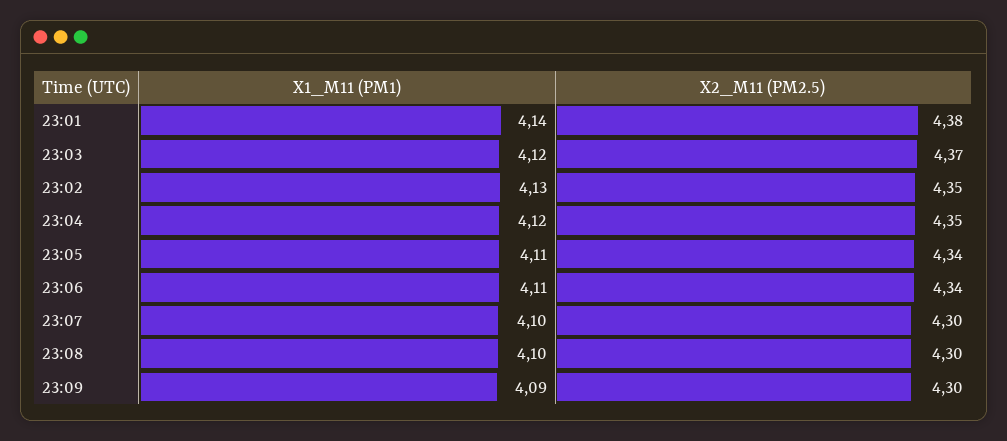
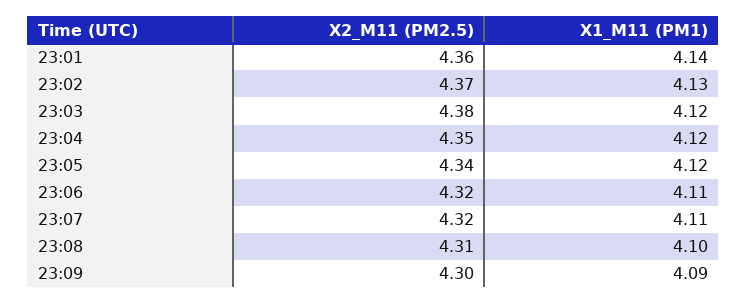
X2_M11 (PM2.5), 23:01: 4.38 -> 4.36
X2_M11 (PM2.5), 23:03: 4.37 -> 4.38
X2_M11 (PM2.5), 23:02: 4.35 -> 4.37
X1_M11 (PM1), 23:05: 4.11 -> 4.12
X2_M11 (PM2.5), 23:06: 4.34 -> 4.32
X1_M11 (PM1), 23:07: 4.1 -> 4.11
X2_M11 (PM2.5), 23:07: 4.3 -> 4.32
X2_M11 (PM2.5), 23:08: 4.3 -> 4.31

